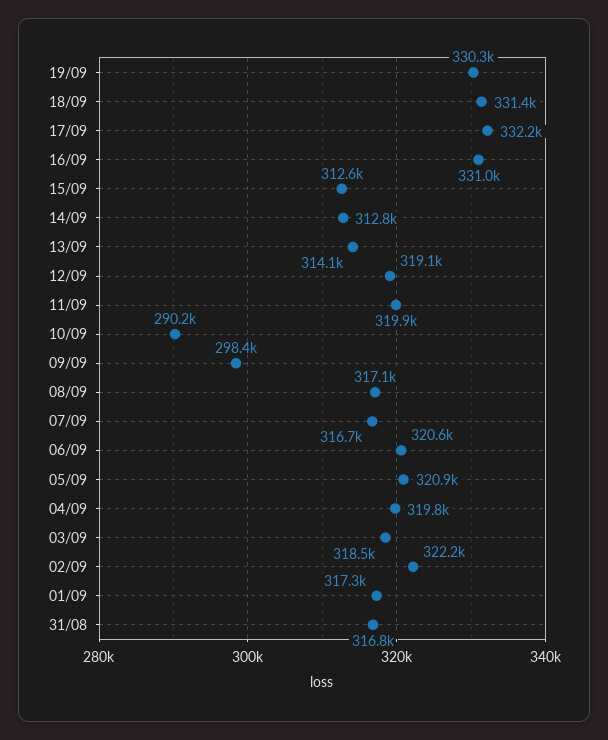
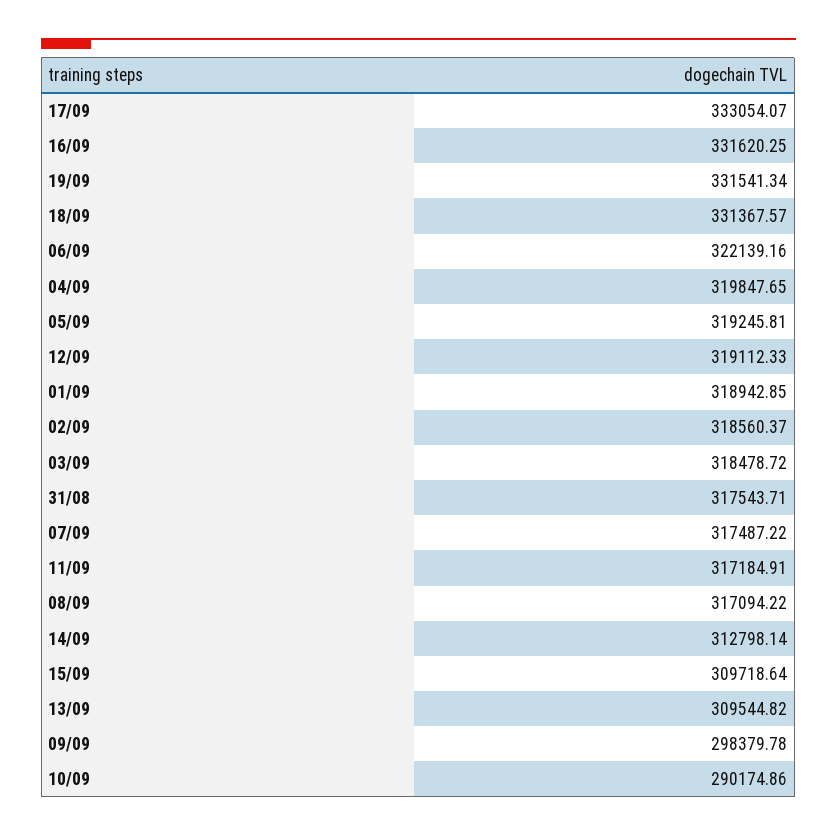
19/09: 330300 -> 331541.34
17/09: 332200 -> 333054.07
16/09: 331000 -> 331620.25
15/09: 312600 -> 309718.64
13/09: 314100 -> 309544.82
11/09: 319900 -> 317184.91
07/09: 316700 -> 317487.22
06/09: 320600 -> 322139.16
05/09: 320900 -> 319245.81
02/09: 322200 -> 318560.37
01/09: 317300 -> 318942.85
31/08: 316800 -> 317543.71

